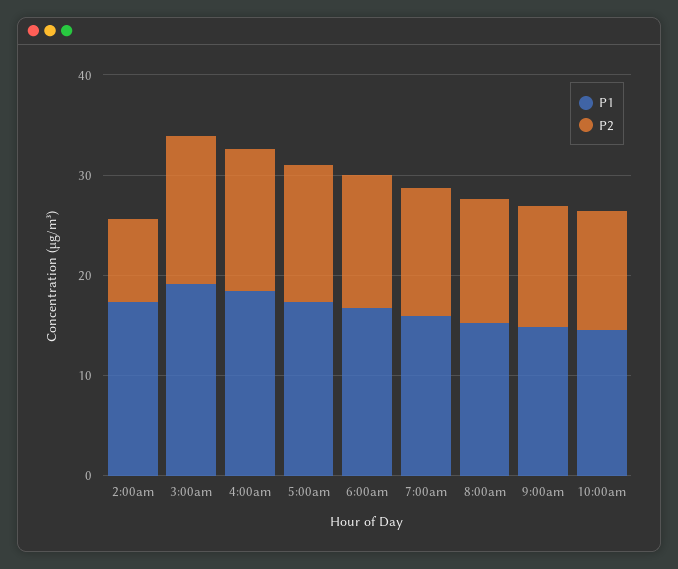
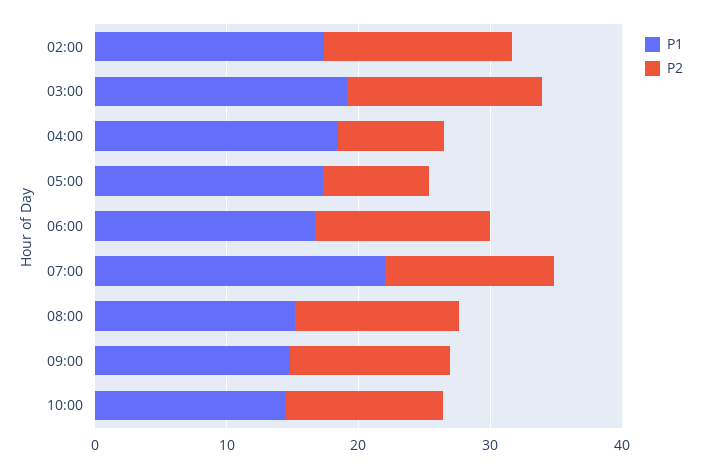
P2, 2:00am: 8 -> 14
P2, 4:00am: 14 -> 8
P2, 5:00am: 14 -> 8
P1, 7:00am: 16 -> 22

